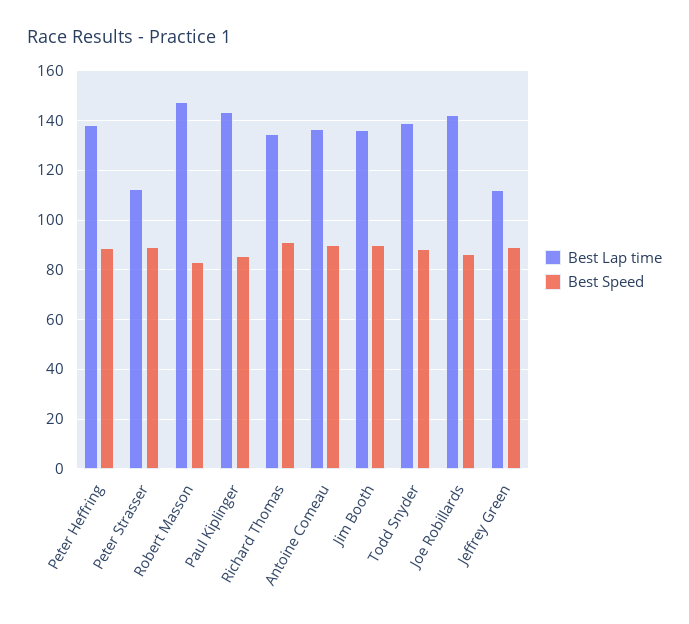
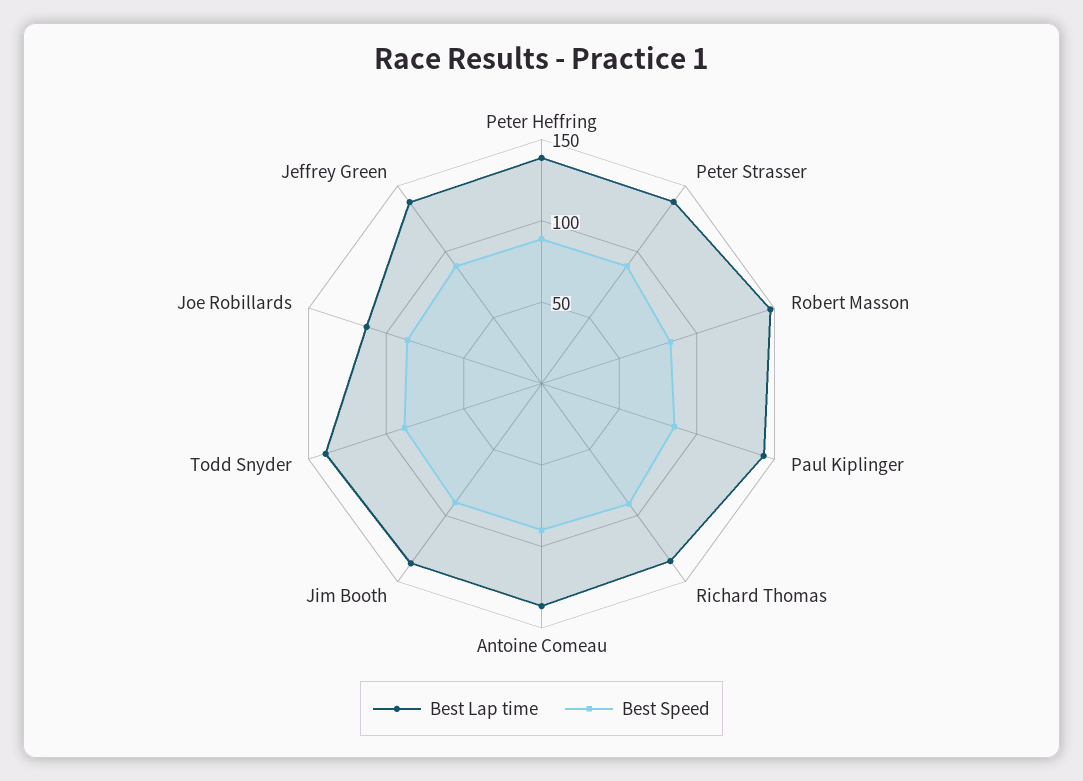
Best Lap time, Peter Strasser: 112.5 -> 140
Best Lap time, Joe Robillards: 142.5 -> 110
Best Lap time, Jeffrey Green: 112.5 -> 140

